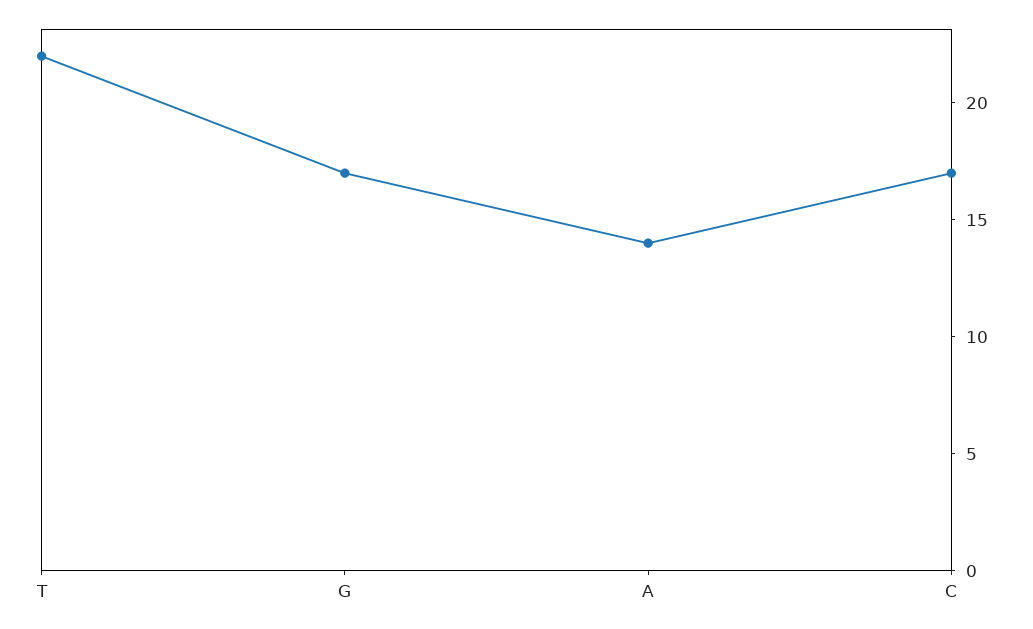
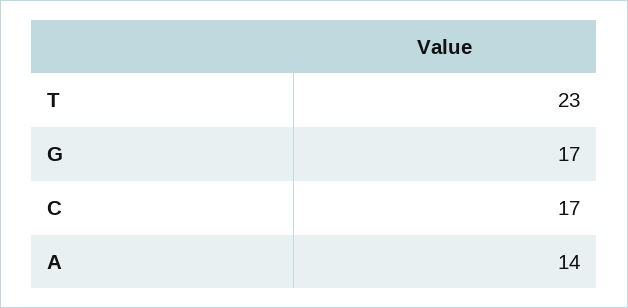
T: 22 -> 23

